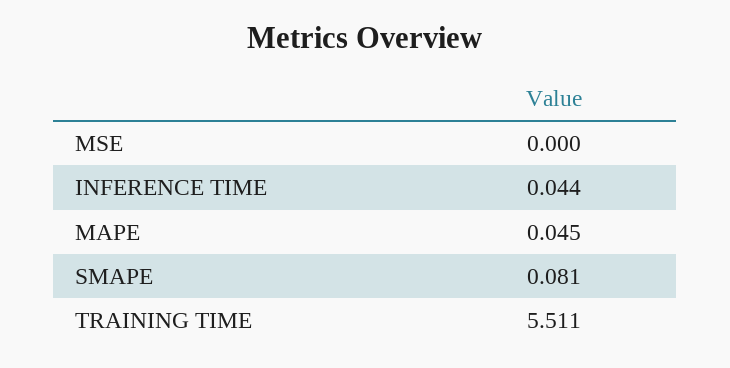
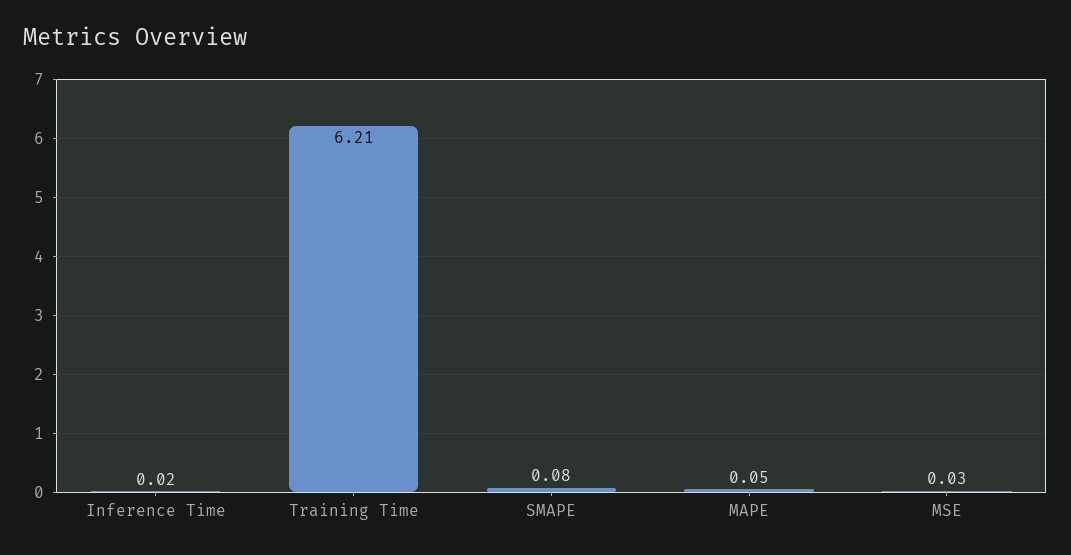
MSE: 0 -> 0.03
INFERENCE TIME: 0.044 -> 0.02
TRAINING TIME: 5.511 -> 6.21

